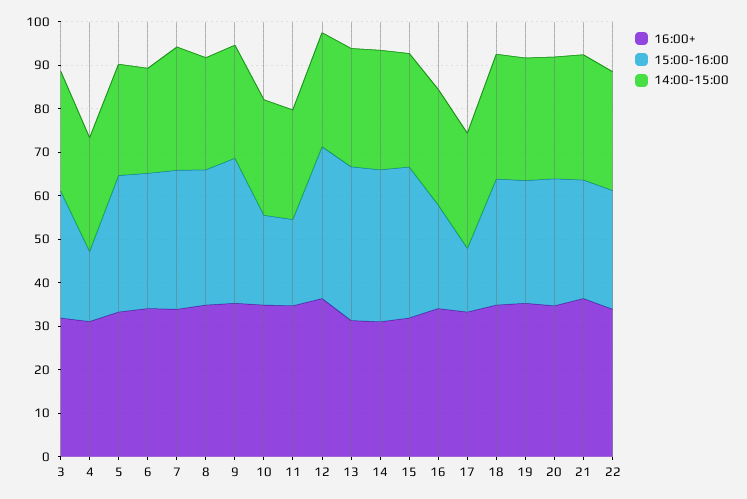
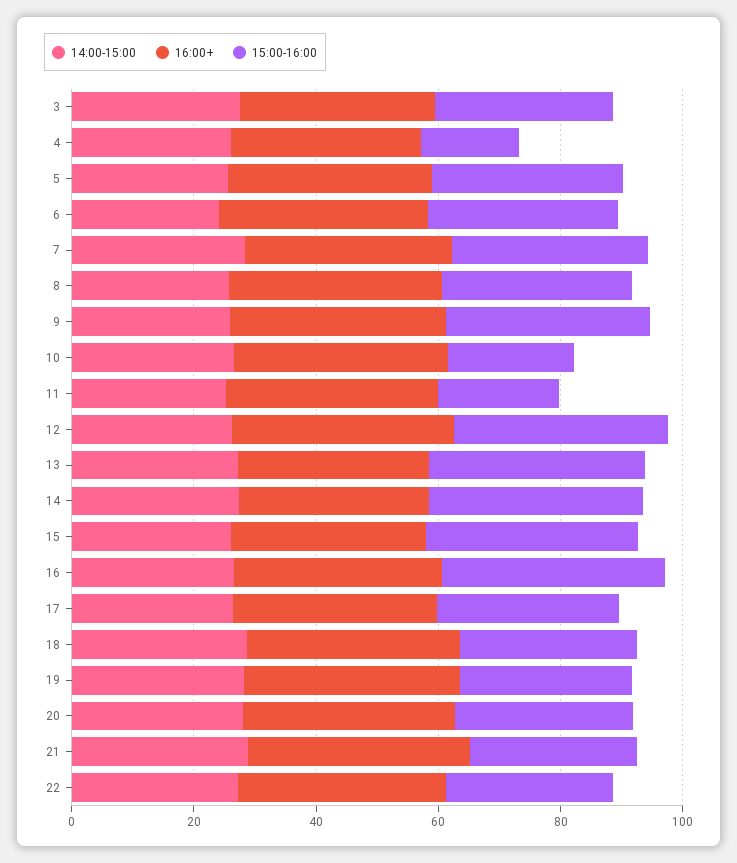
15:00-16:00, 16: 24 -> 35
15:00-16:00, 17: 14 -> 30

